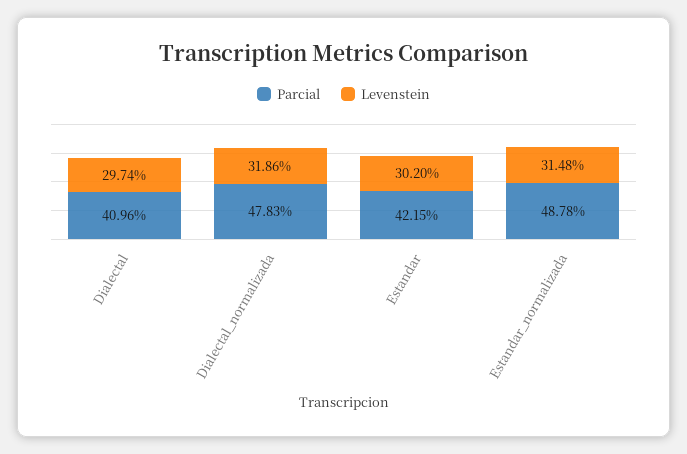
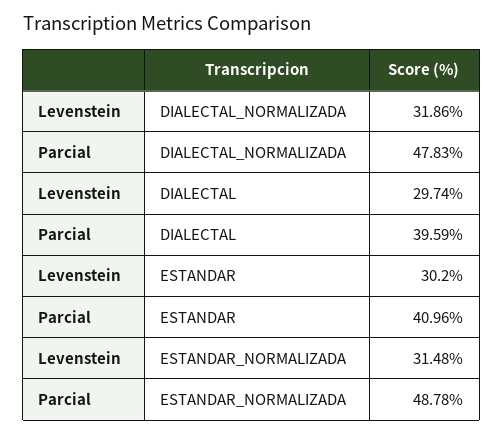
Parcial, Dialectal: 40.96 -> 39.59
Parcial, Estandar: 42.15 -> 40.96

